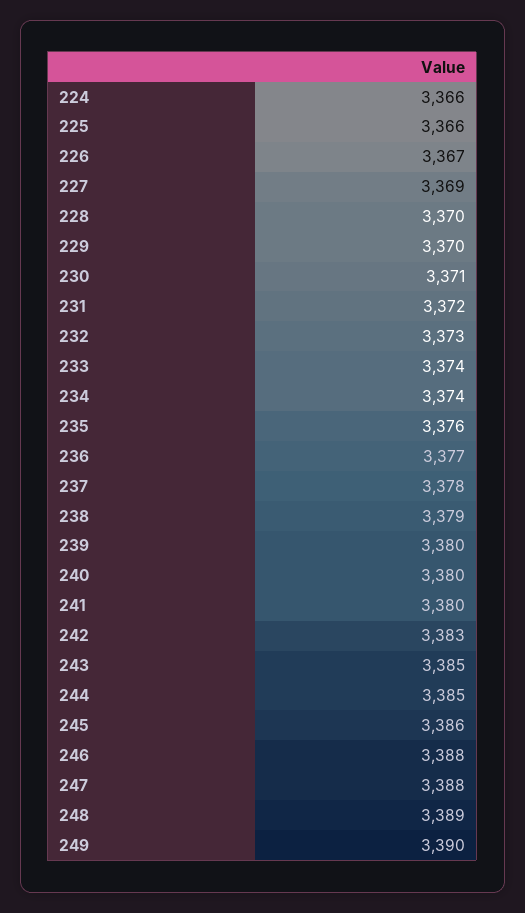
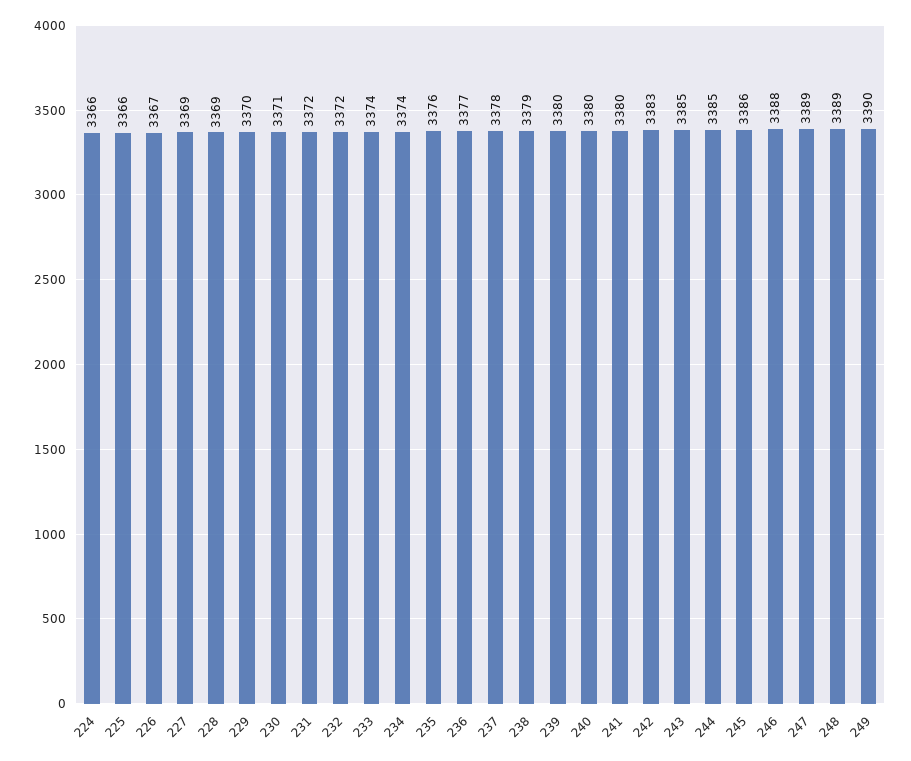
228: 3370 -> 3369
232: 3373 -> 3372
247: 3388 -> 3389

